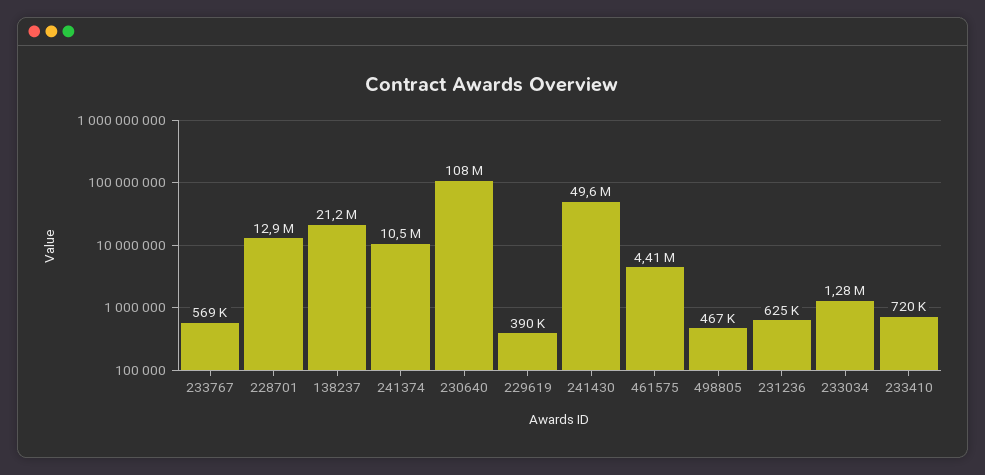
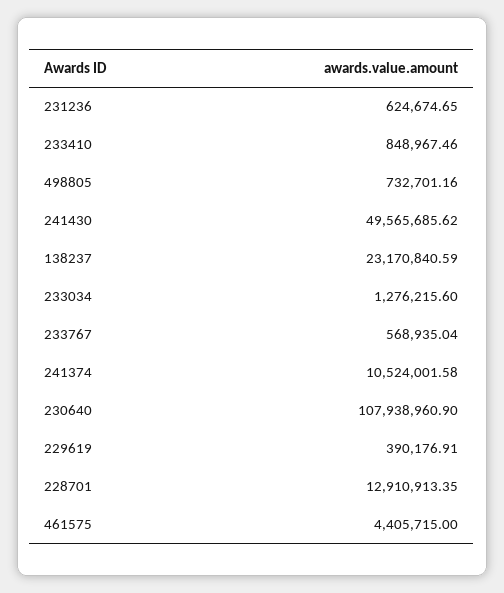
138237: 21200000 -> 23170840.59
498805: 467000 -> 732701.16
233410: 720000 -> 848967.46

